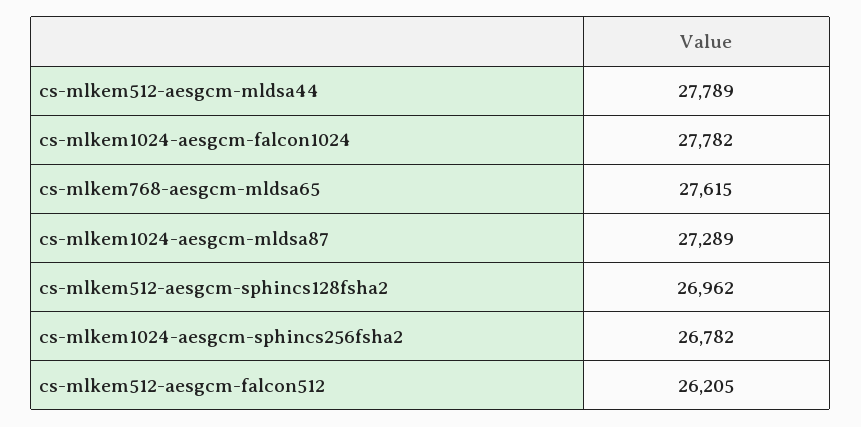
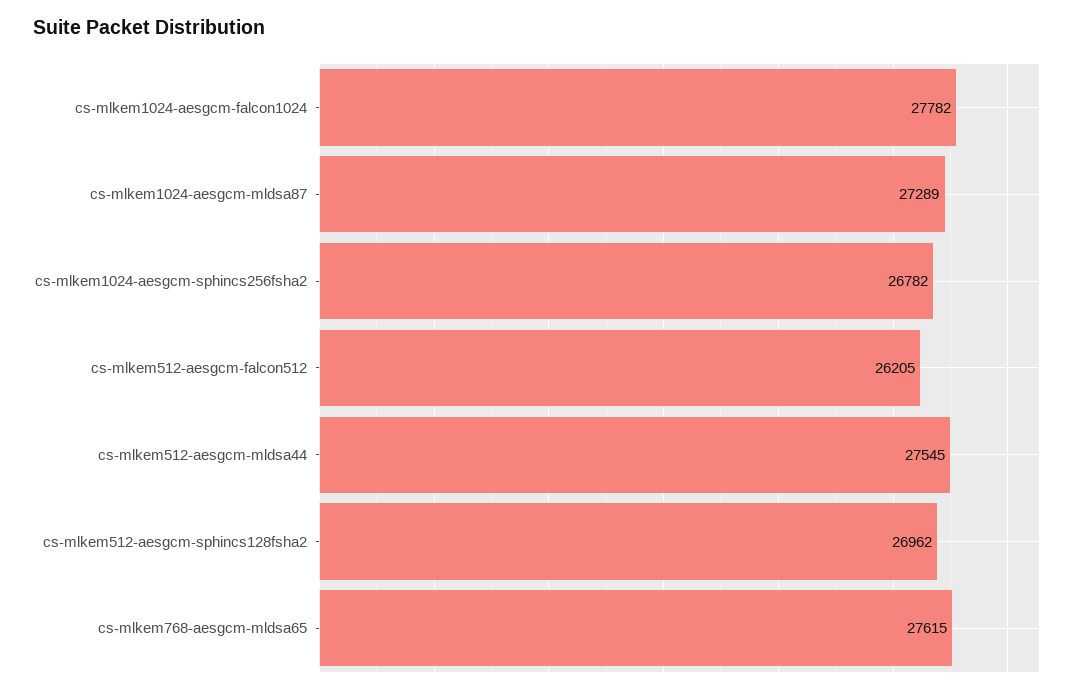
cs-mlkem512-aesgcm-mldsa44: 27789 -> 27545

